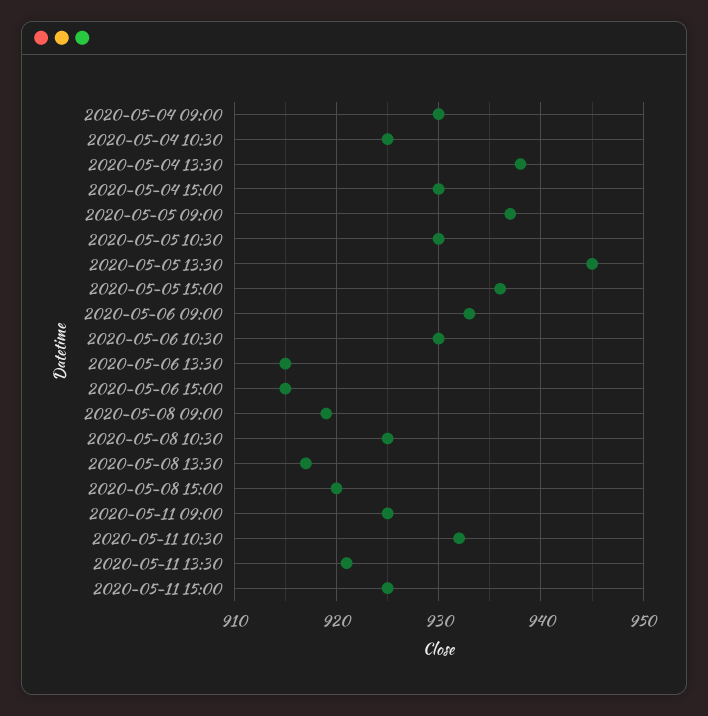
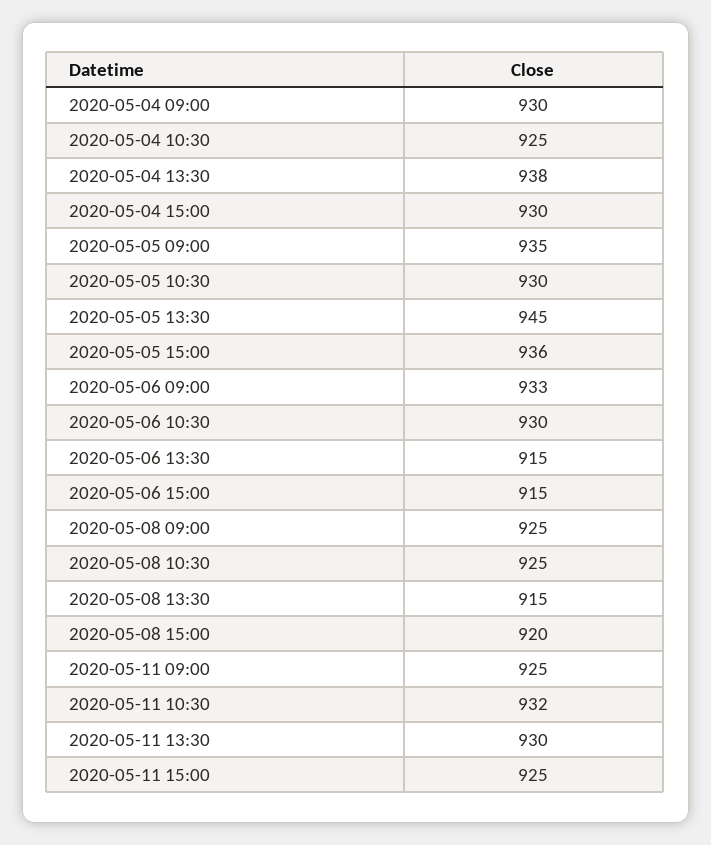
2020-05-05 09:00: 937 -> 935
2020-05-08 09:00: 919 -> 925
2020-05-08 13:30: 917 -> 915
2020-05-11 13:30: 921 -> 930

